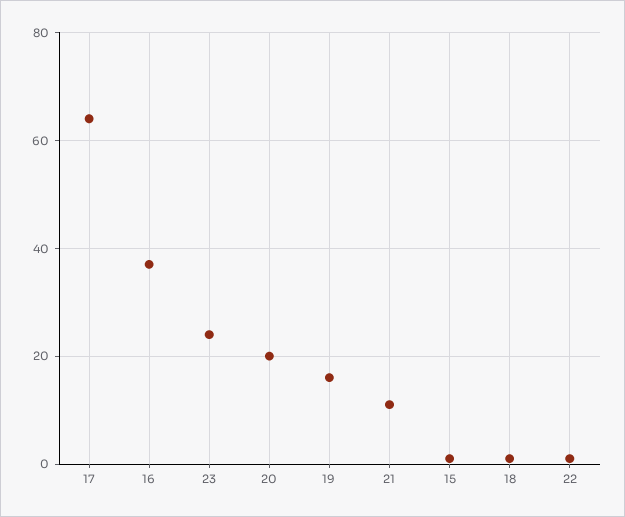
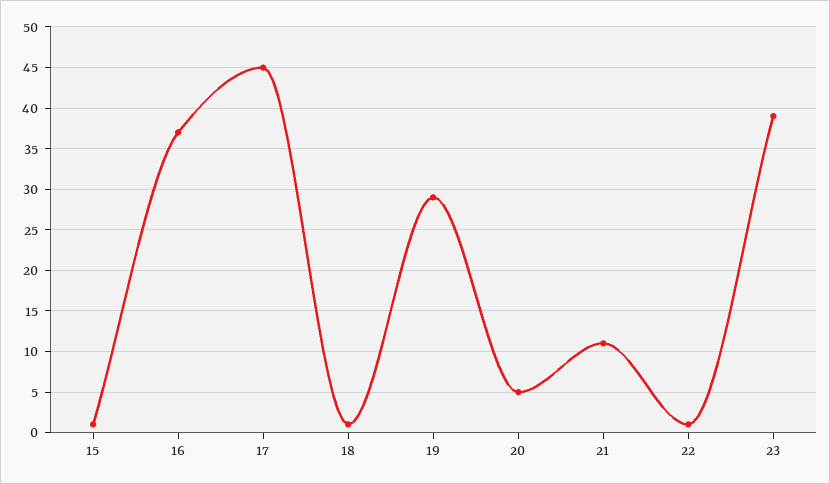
17: 65 -> 45
23: 25 -> 39
20: 20 -> 5
19: 15 -> 29

